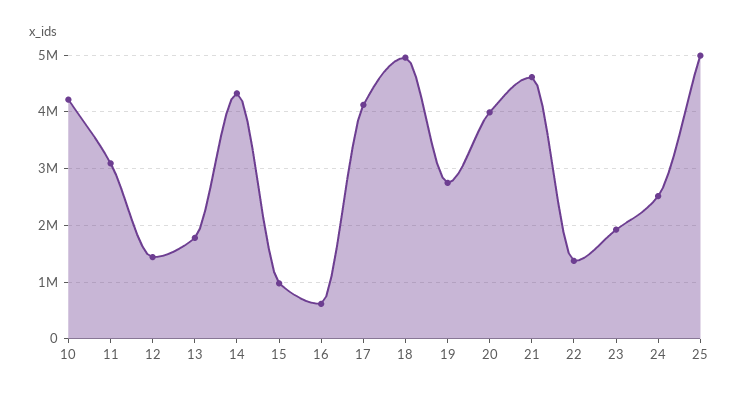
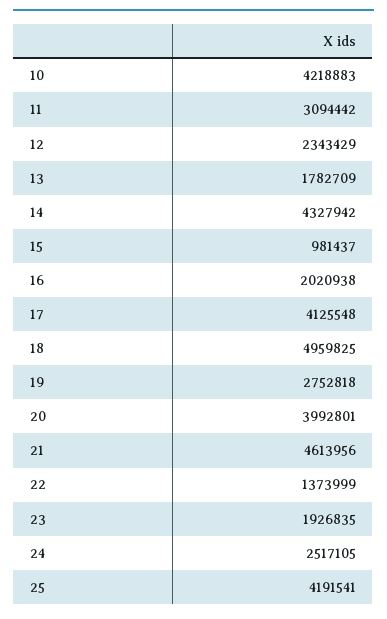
12: 1400000 -> 2343429
16: 600000 -> 2020938
25: 5000000 -> 4191541

